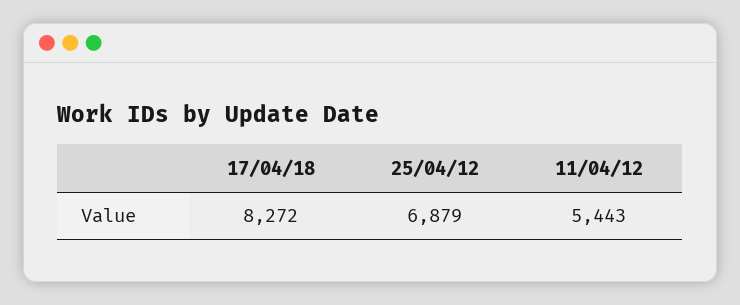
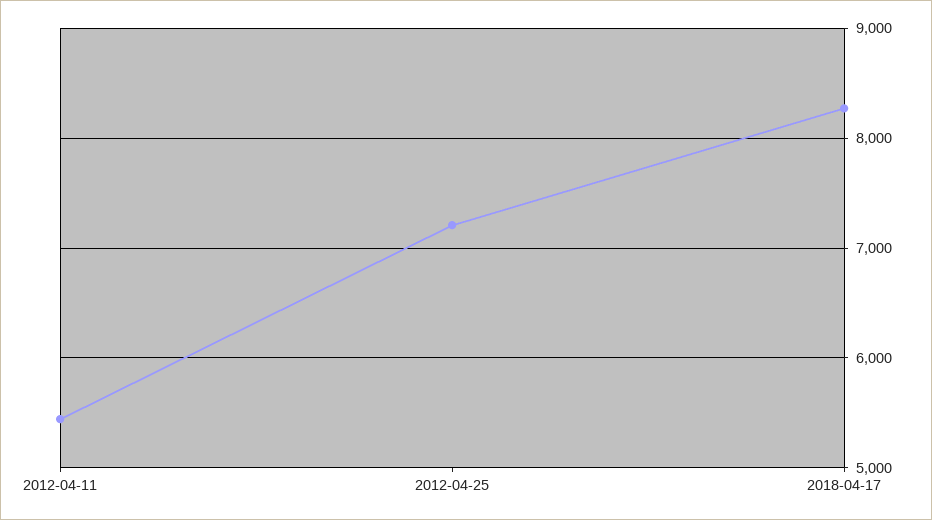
25/04/12: 6879 -> 7200

